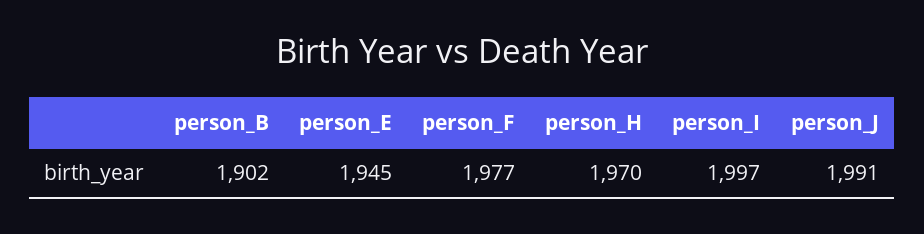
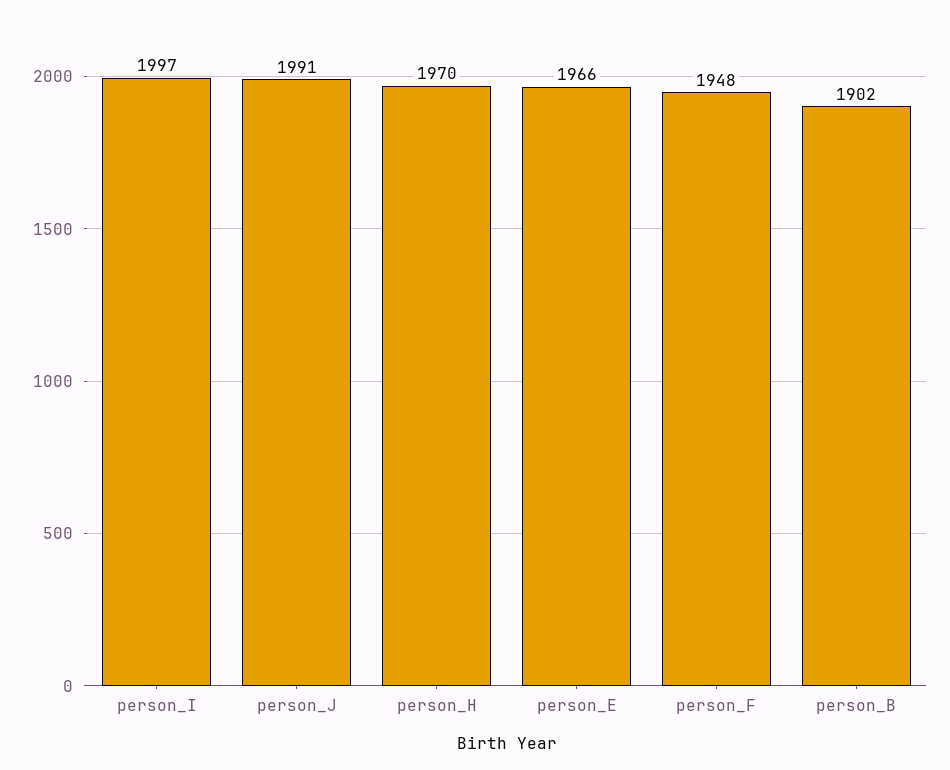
person_E: 1945 -> 1966
person_F: 1977 -> 1948

